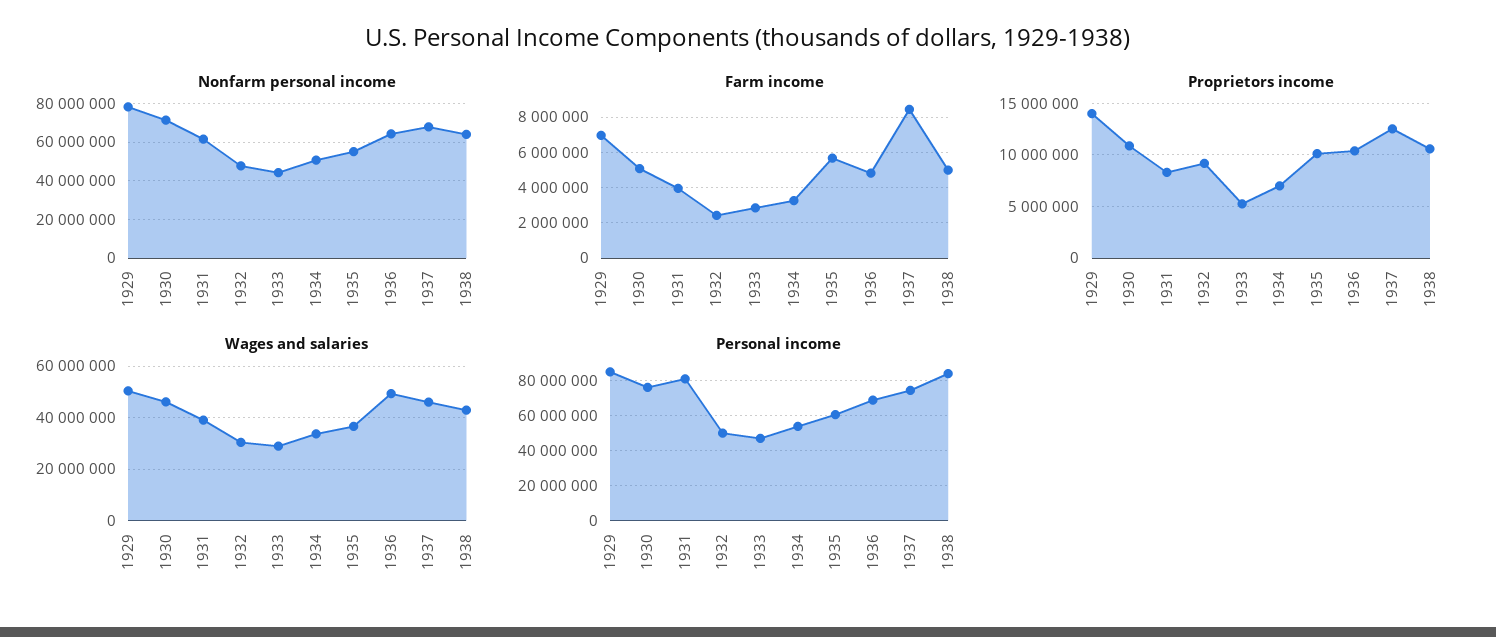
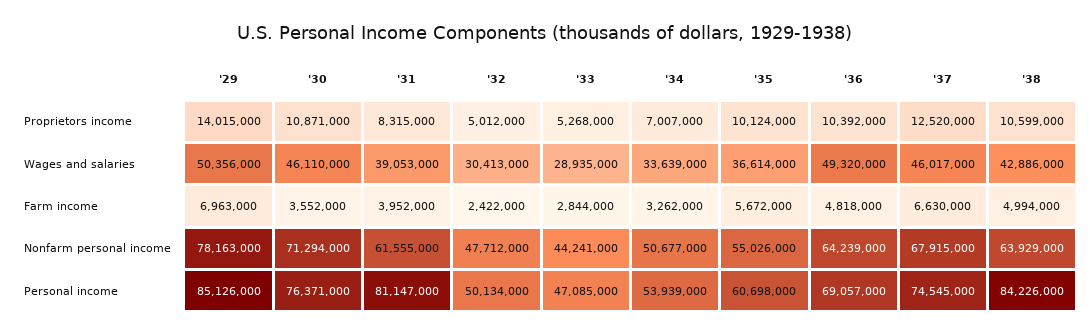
Farm income, 1930: 5000000 -> 3552000
Farm income, 1937: 8500000 -> 6630000
Proprietors income, 1932: 9000000 -> 5012000

